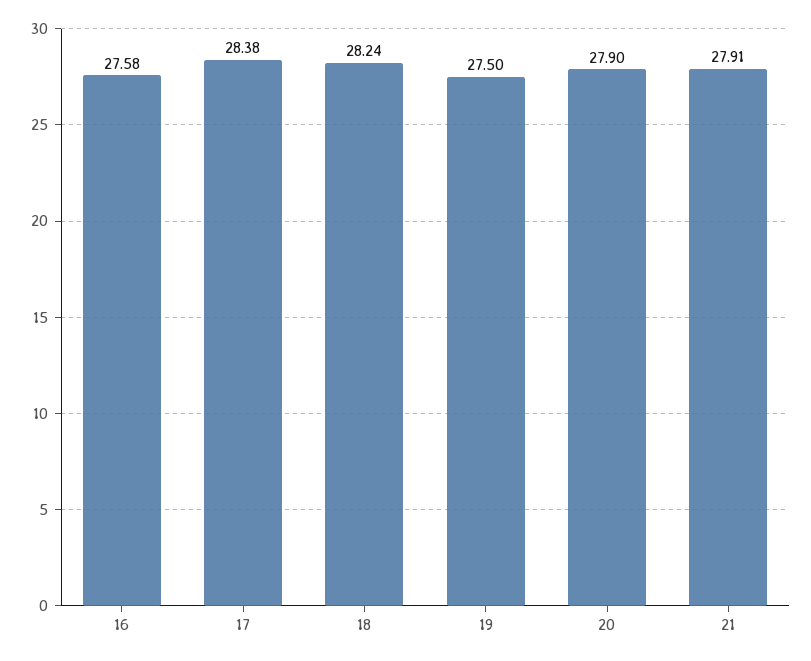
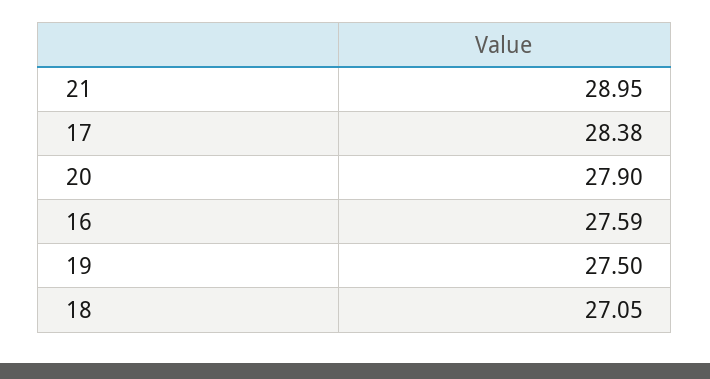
16: 27.58 -> 27.59
18: 28.24 -> 27.05
21: 27.91 -> 28.95

